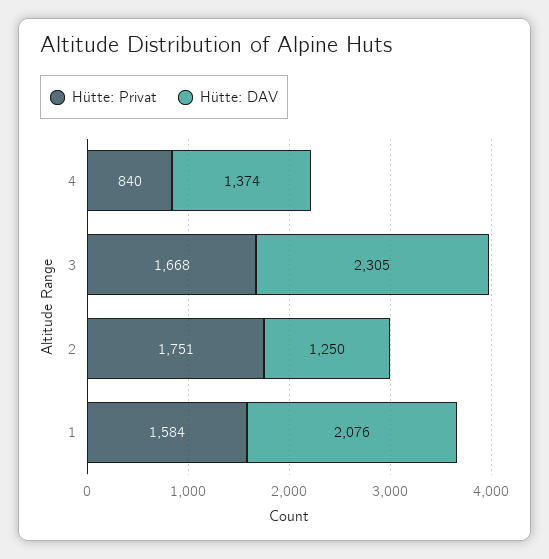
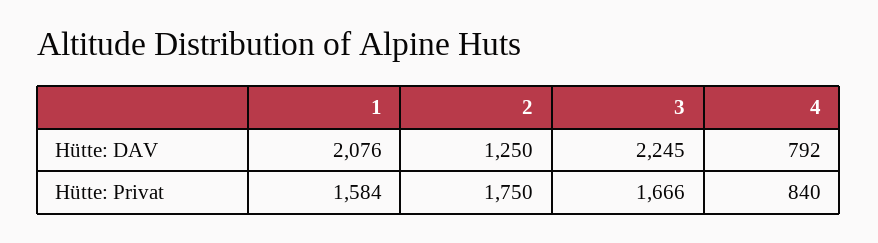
Hütte: DAV, 4: 1374 -> 792
Hütte: Privat, 3: 1668 -> 1666
Hütte: DAV, 3: 2305 -> 2245
Hütte: Privat, 2: 1751 -> 1750

